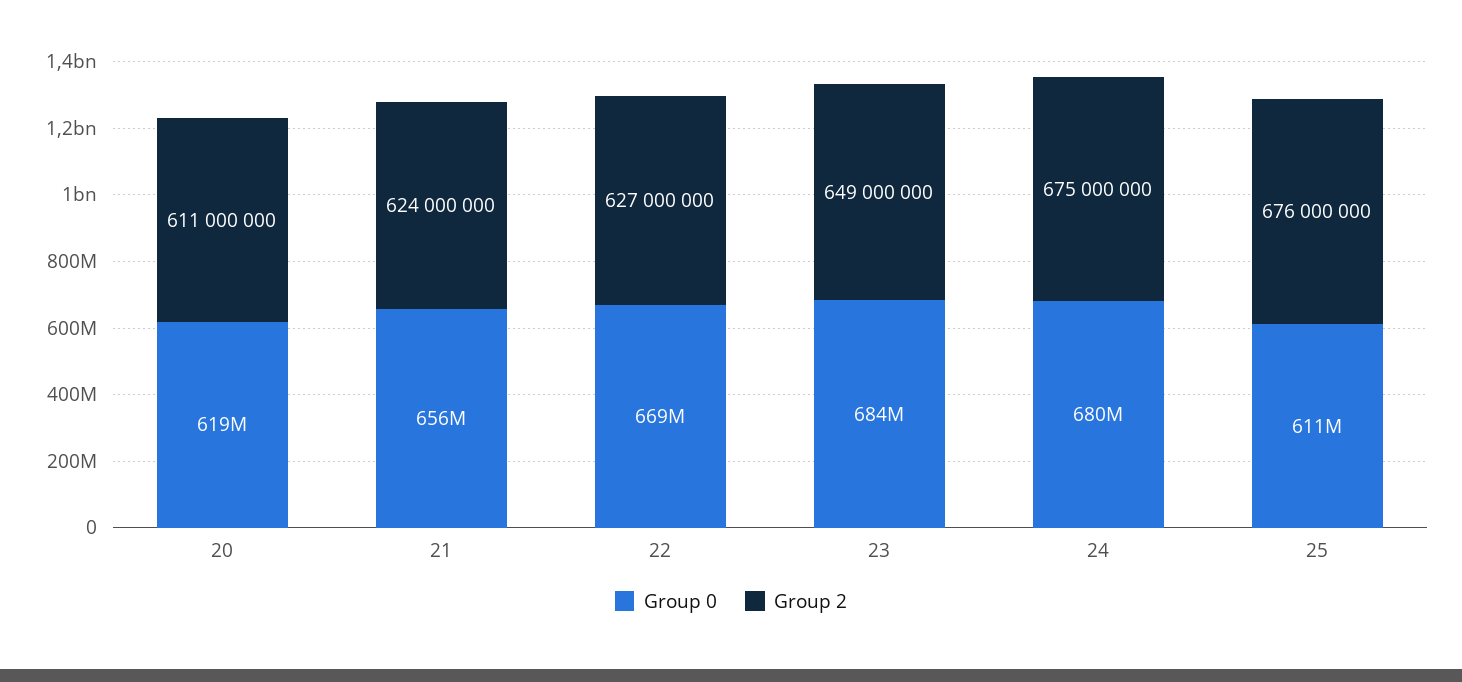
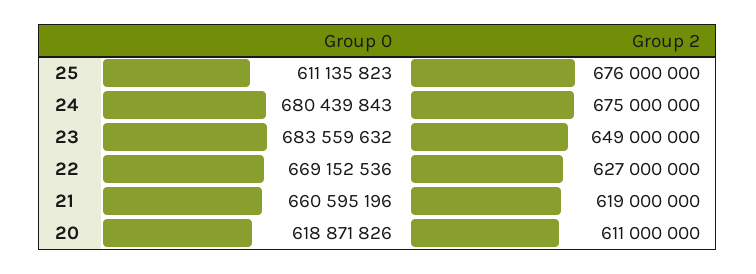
Group 0, 21: 656000000 -> 660595196
Group 2, 21: 624000000 -> 619000000

